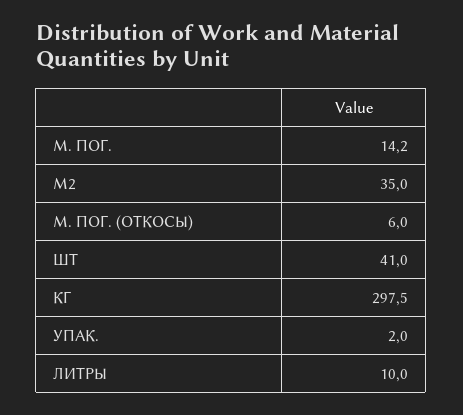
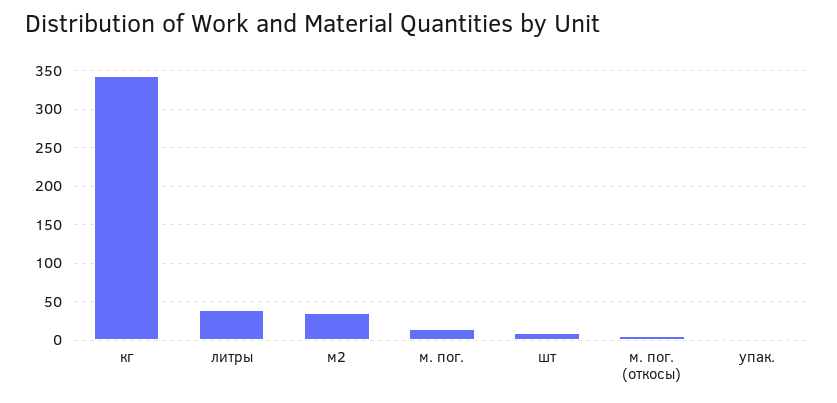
ШТ: 41 -> 10
КГ: 297.5 -> 340
ЛИТРЫ: 10 -> 40

